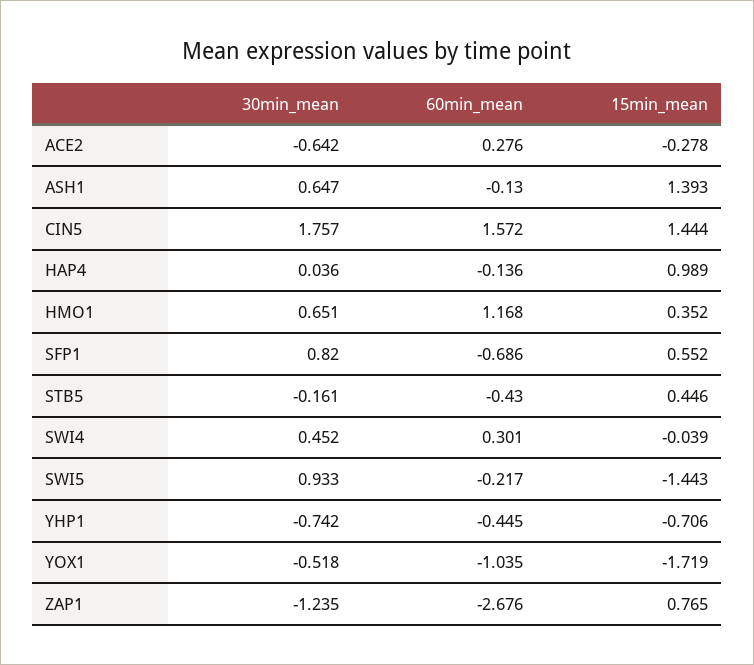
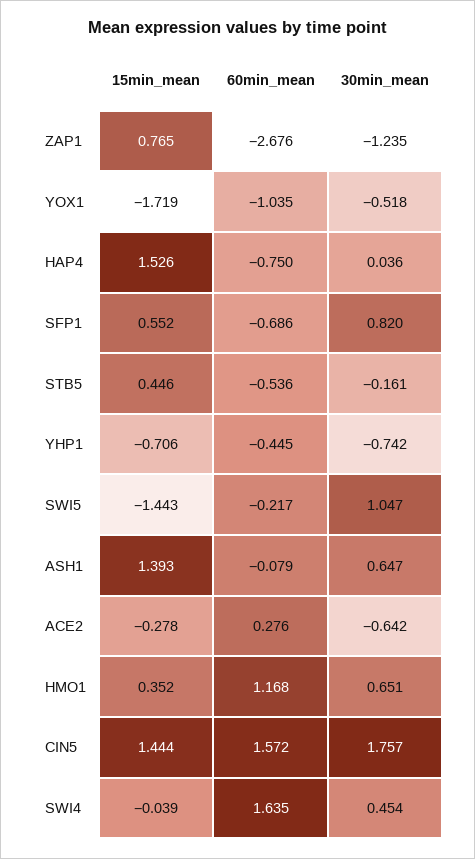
60min_mean, ASH1: -0.13 -> -0.079
60min_mean, HAP4: -0.136 -> -0.75
15min_mean, HAP4: 0.989 -> 1.526
60min_mean, STB5: -0.43 -> -0.536
30min_mean, SWI4: 0.452 -> 0.454
60min_mean, SWI4: 0.301 -> 1.635
30min_mean, SWI5: 0.933 -> 1.047

